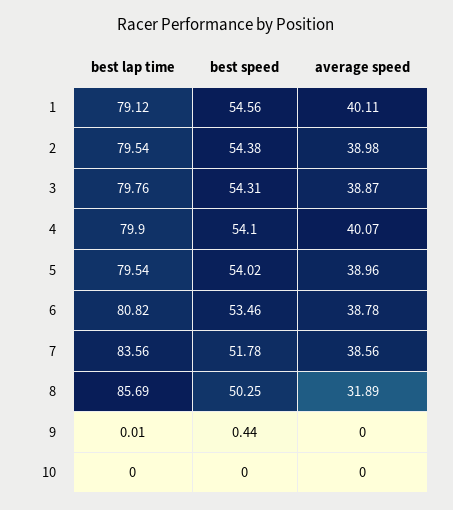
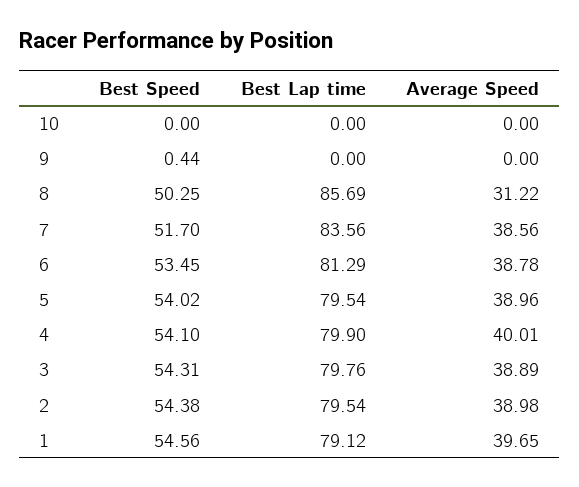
average speed, 1: 40.11 -> 39.65
average speed, 3: 38.87 -> 38.89
average speed, 4: 40.07 -> 40.01
best lap time, 6: 80.82 -> 81.29
best speed, 6: 53.46 -> 53.45
best speed, 7: 51.78 -> 51.7
average speed, 8: 31.89 -> 31.22
best lap time, 9: 0.01 -> 0

